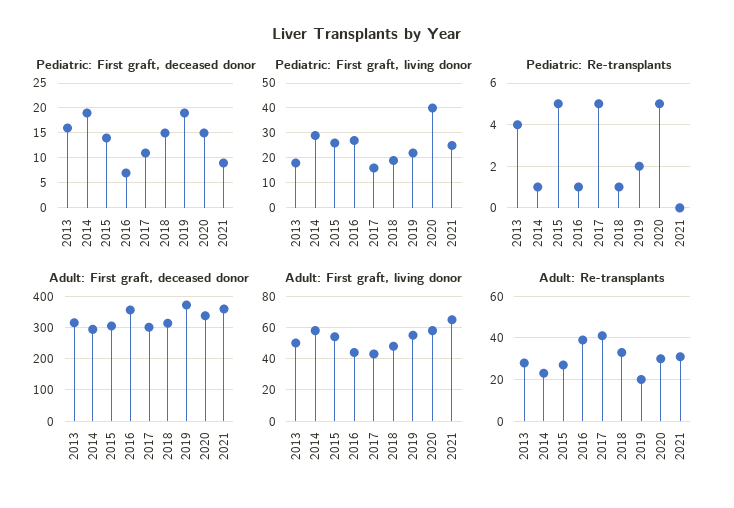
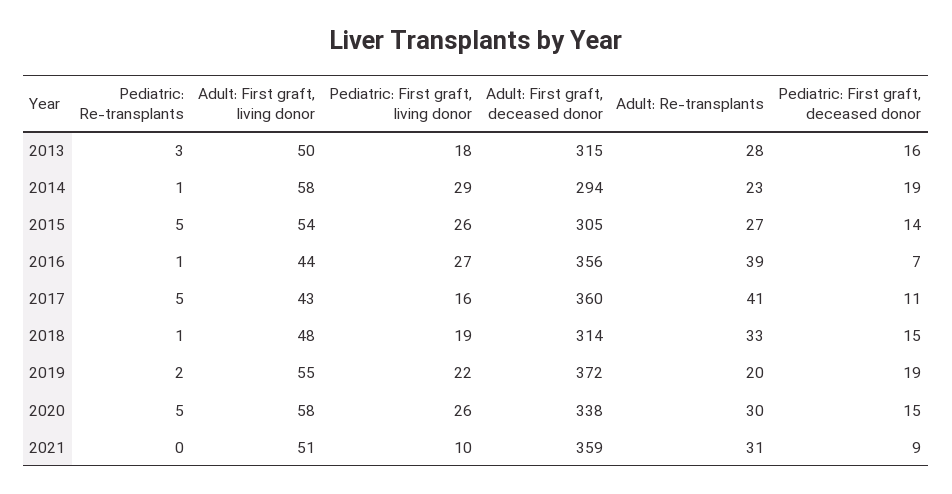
Pediatric: First graft, living donor, 2020: 40 -> 26
Pediatric: First graft, living donor, 2021: 25 -> 10
Pediatric: Re-transplants, 2013: 4 -> 3
Adult: First graft, deceased donor, 2017: 300 -> 360
Adult: First graft, living donor, 2021: 65 -> 51

